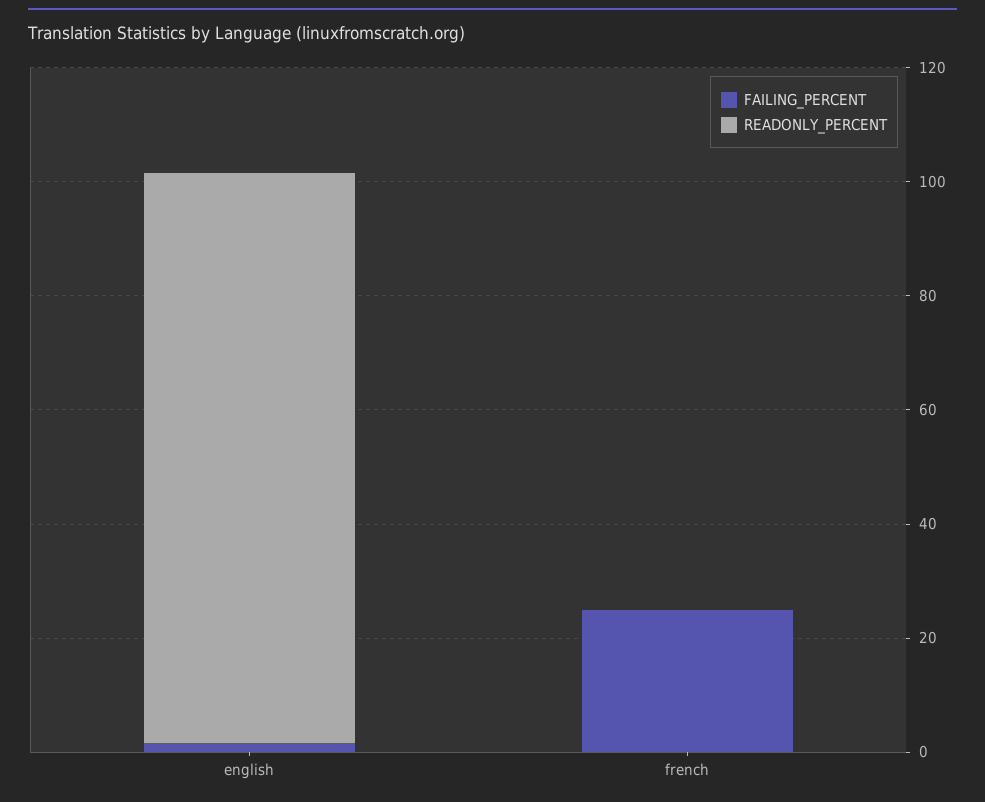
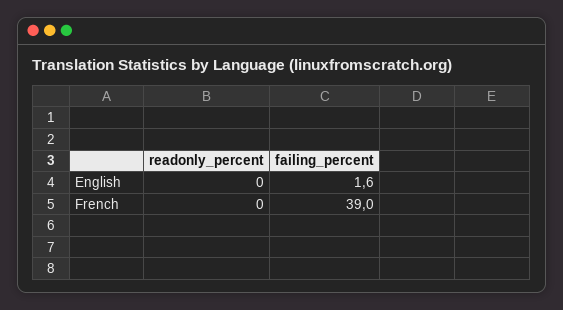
READONLY_PERCENT, english: 100 -> 0
FAILING_PERCENT, french: 25 -> 39

